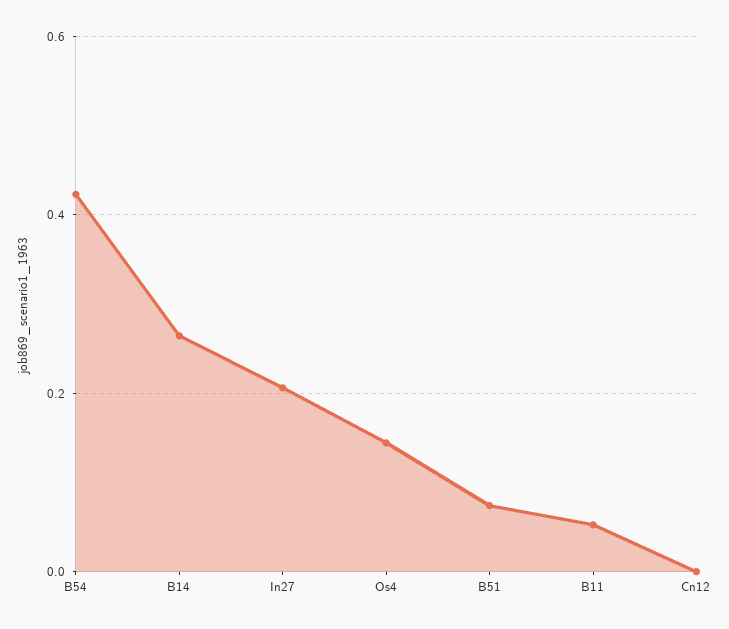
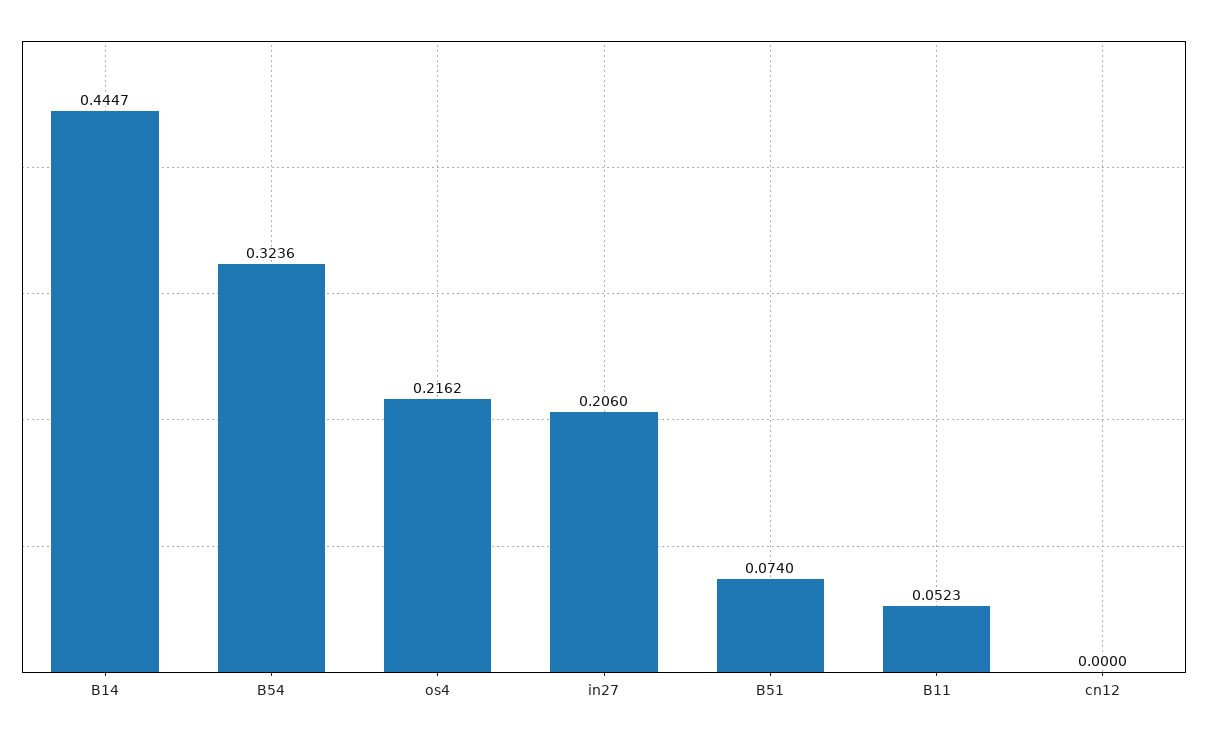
B54: 0.42 -> 0.3236
B14: 0.26 -> 0.4447
Os4: 0.14 -> 0.2162

